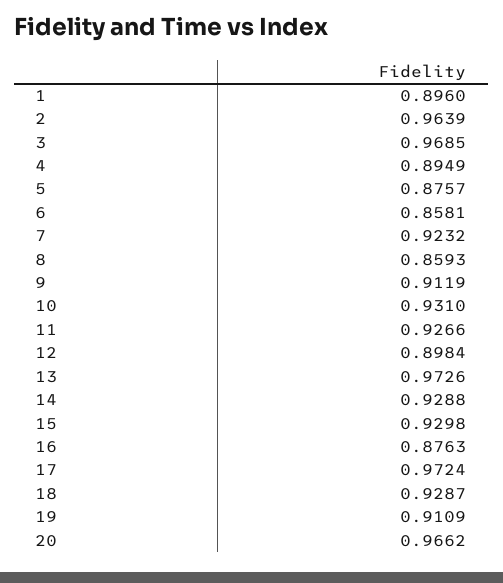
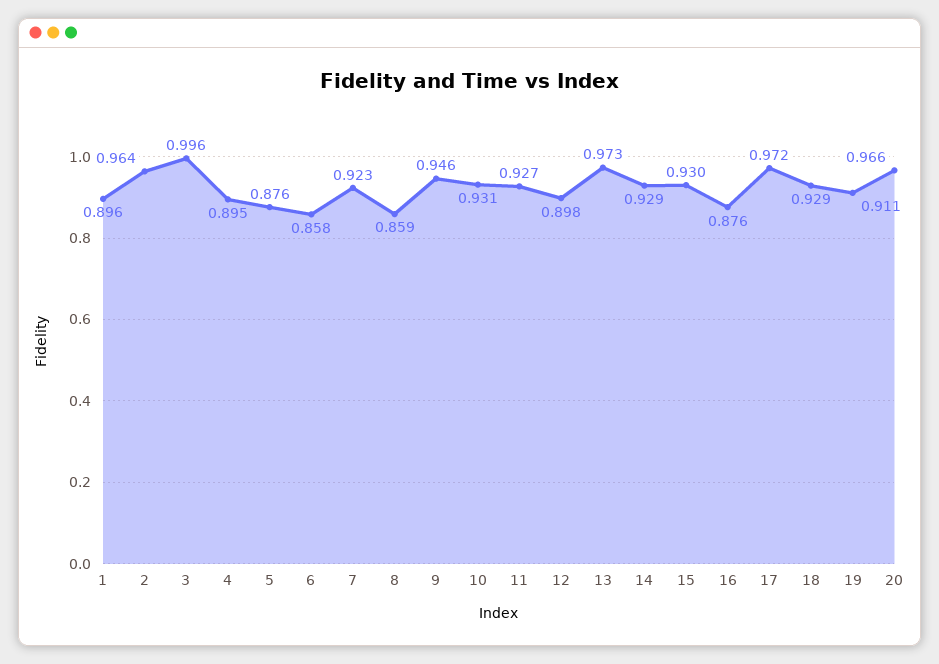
3: 0.9685 -> 0.996
9: 0.9119 -> 0.946

